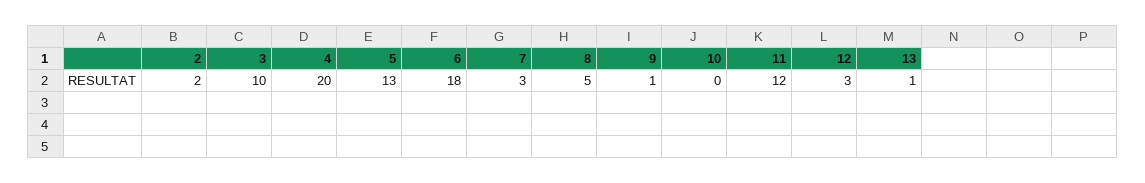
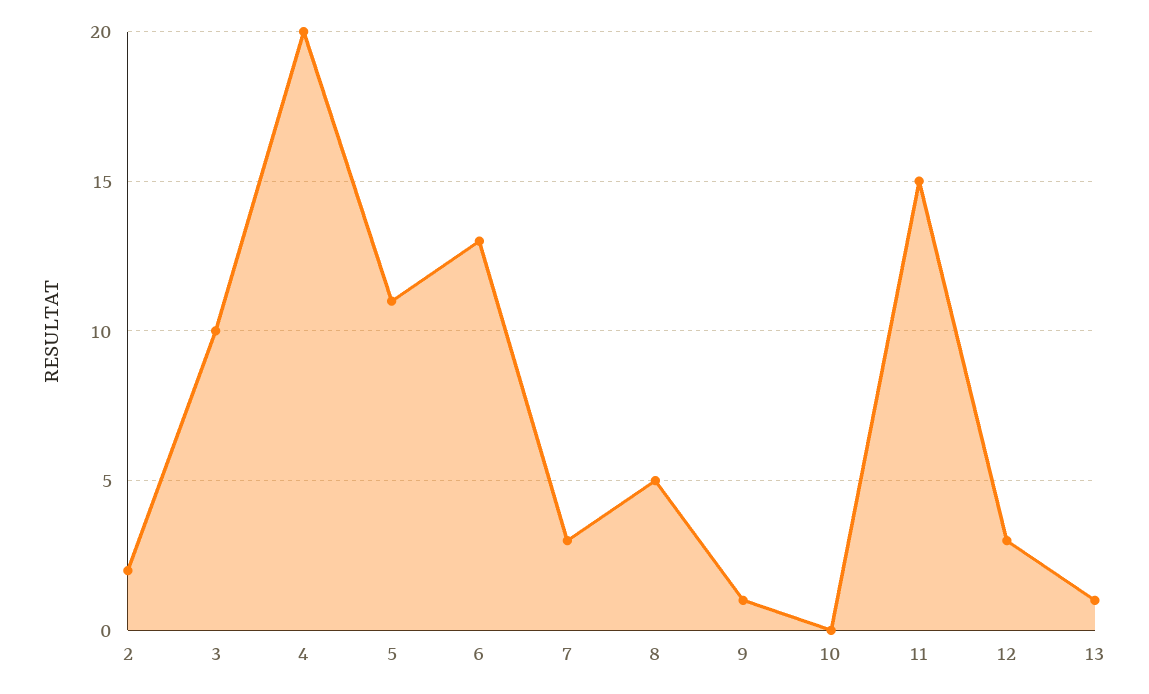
5: 13 -> 11
6: 18 -> 13
11: 12 -> 15

